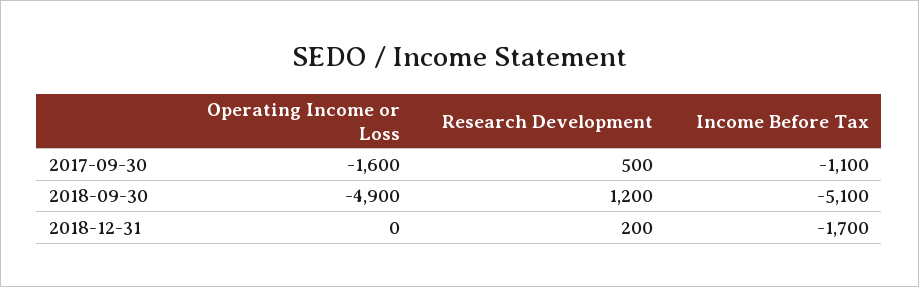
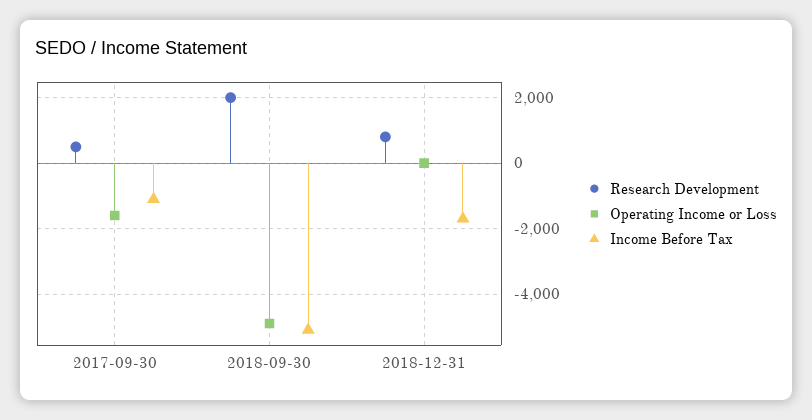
Research Development, 2018-09-30: 1200 -> 2000
Research Development, 2018-12-31: 200 -> 800

